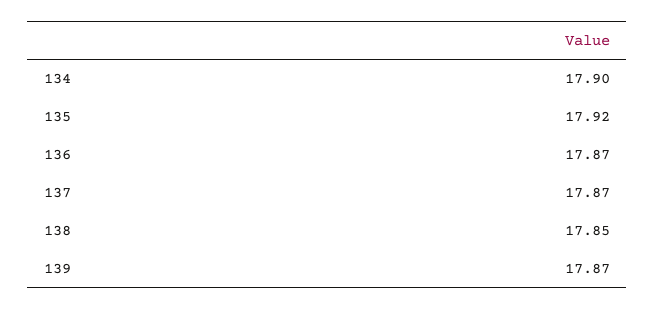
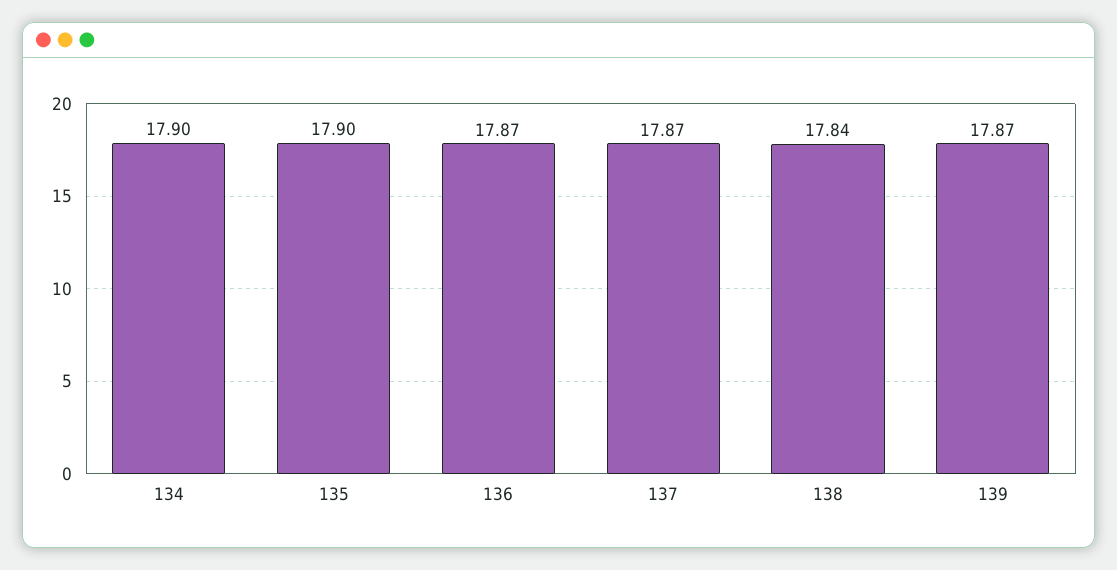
135: 17.92 -> 17.9
138: 17.85 -> 17.84

